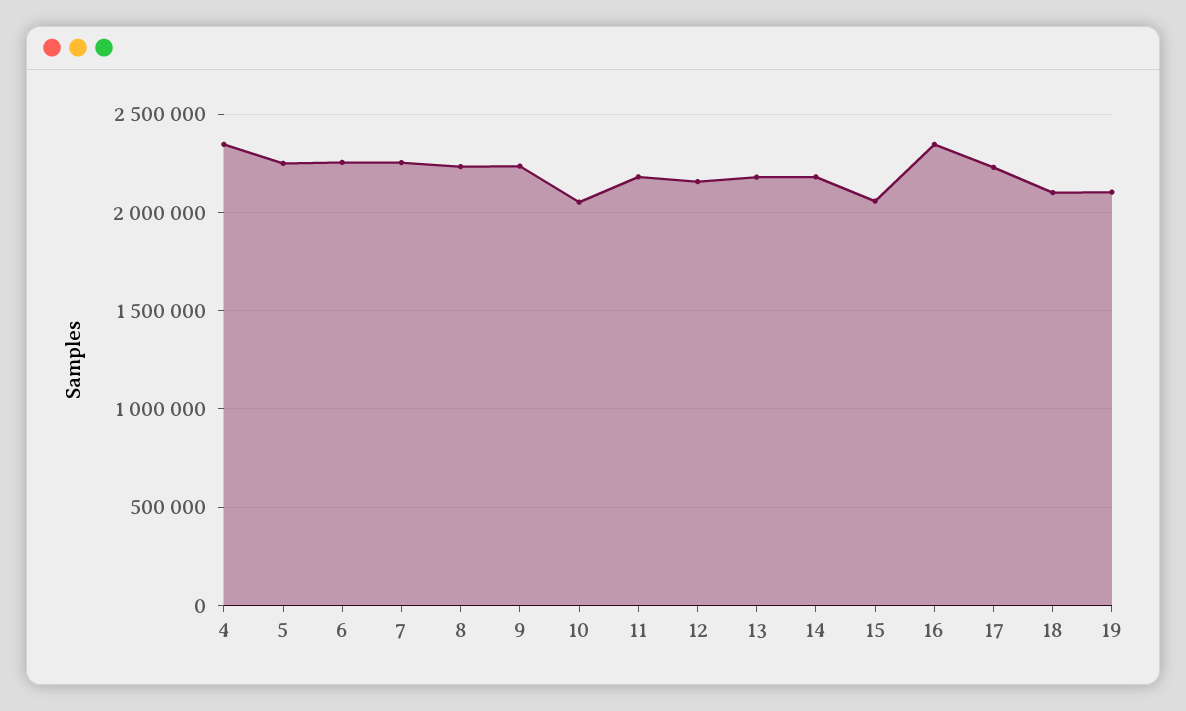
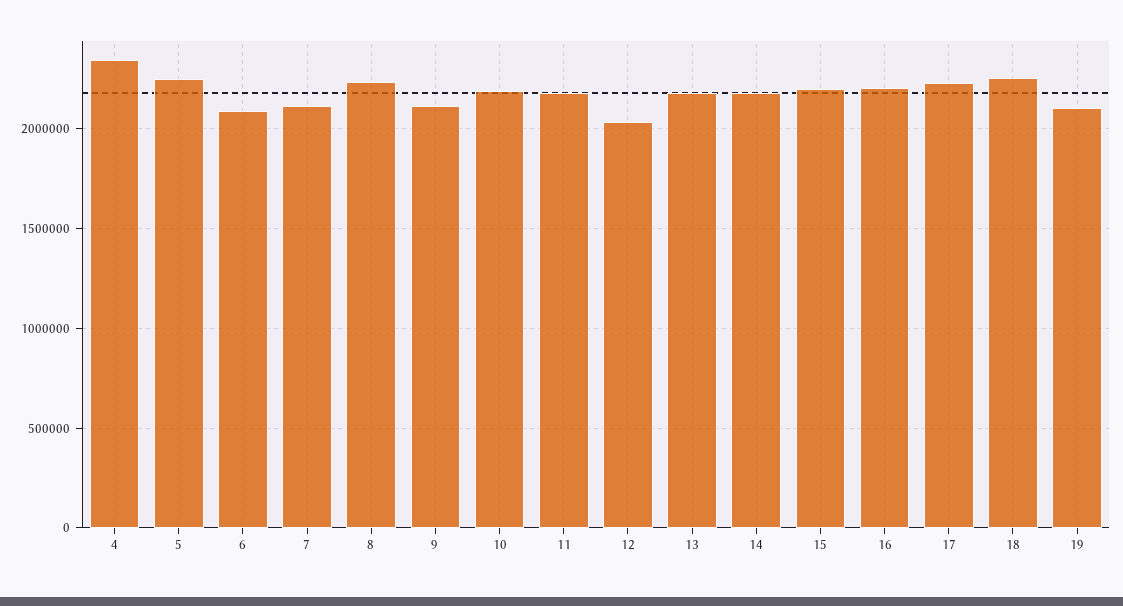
6: 2250000 -> 2100000
7: 2250000 -> 2100000
9: 2250000 -> 2100000
10: 2050000 -> 2200000
12: 2150000 -> 2050000
15: 2050000 -> 2200000
16: 2350000 -> 2200000
18: 2100000 -> 2250000

